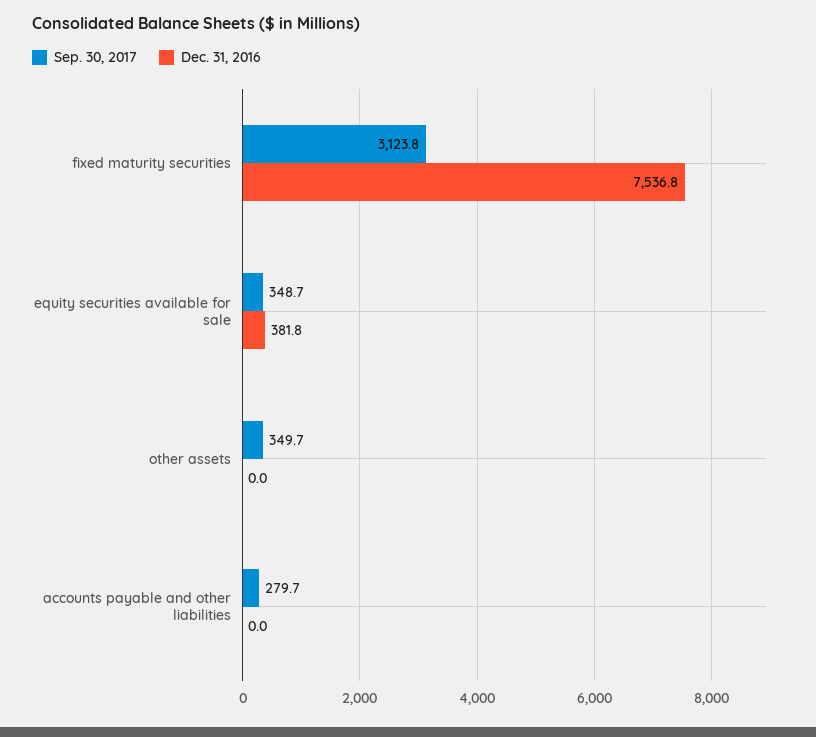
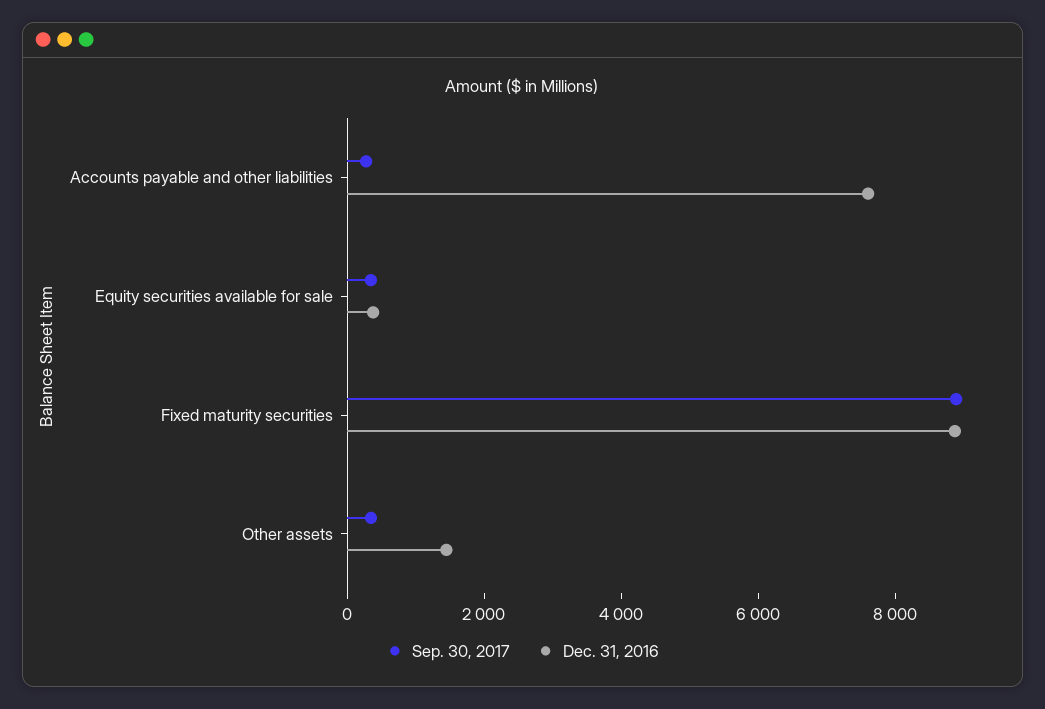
Sep. 30, 2017, fixed maturity securities: 3123.8 -> 9000
Dec. 31, 2016, fixed maturity securities: 7536.8 -> 9000
Dec. 31, 2016, other assets: 0 -> 1500
Dec. 31, 2016, accounts payable and other liabilities: 0 -> 7500

